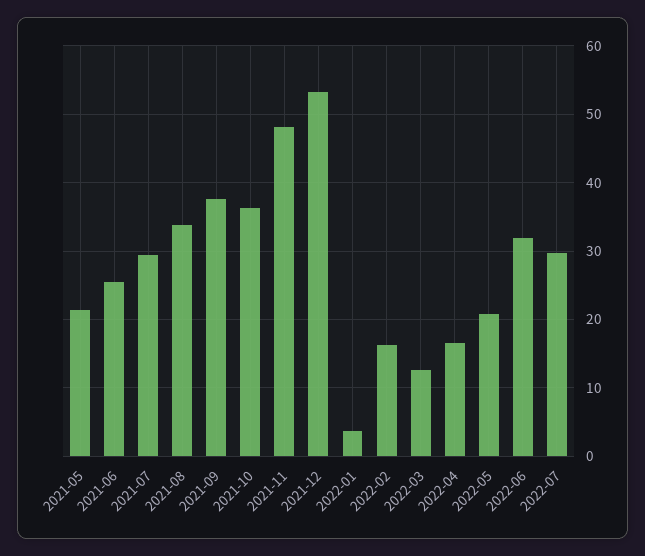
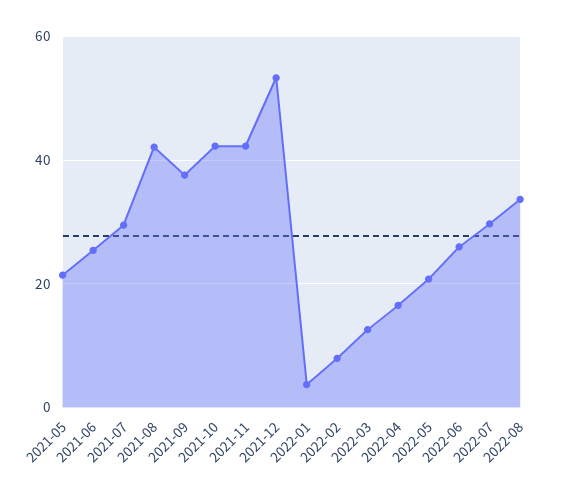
2021-08: 34 -> 42
2021-10: 36 -> 42
2021-11: 48 -> 42
2022-02: 16 -> 8
2022-06: 32 -> 26
2022-08: none -> 34

